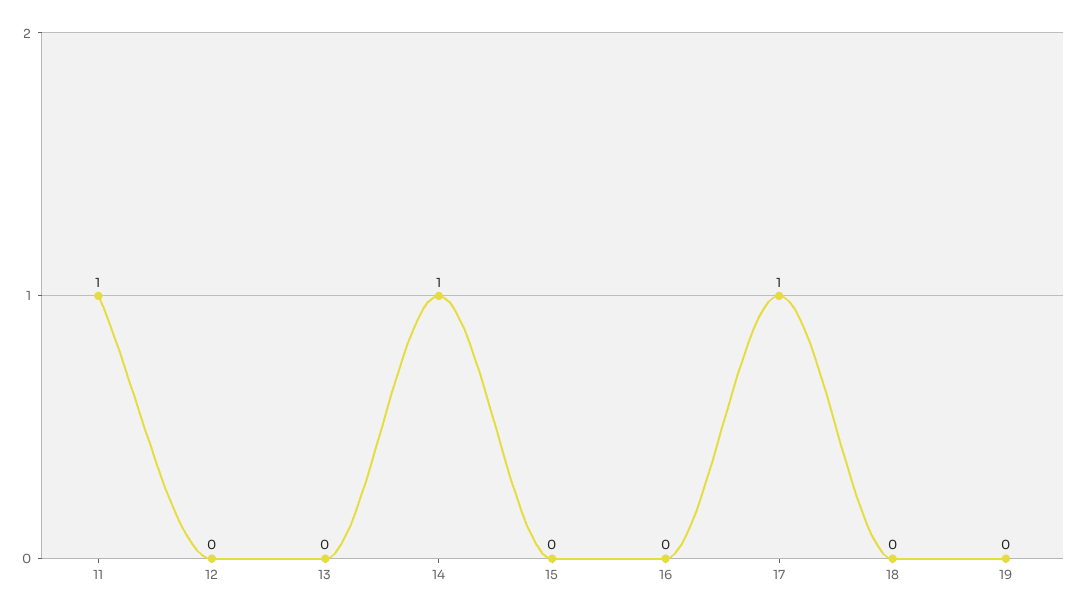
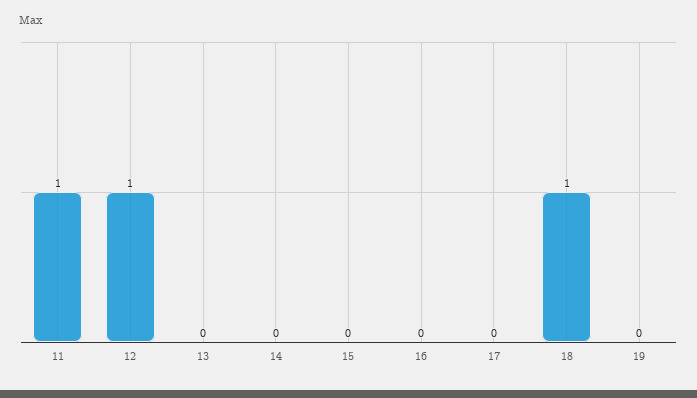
12: 0 -> 1
14: 1 -> 0
17: 1 -> 0
18: 0 -> 1

